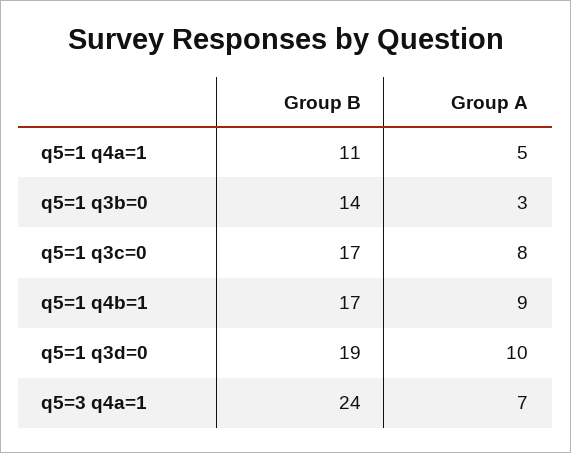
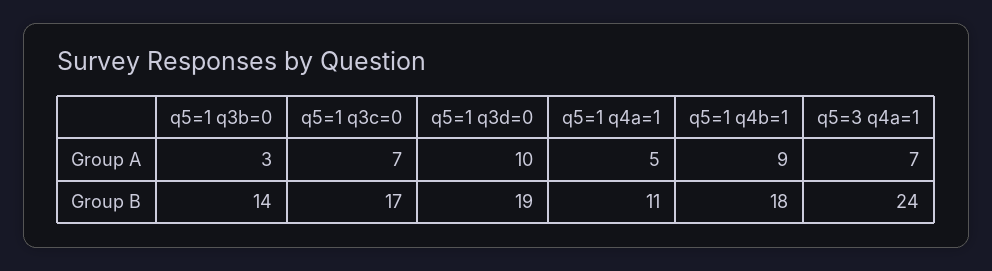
Group A, q5=1 q3c=0: 8 -> 7
Group B, q5=1 q4b=1: 17 -> 18

